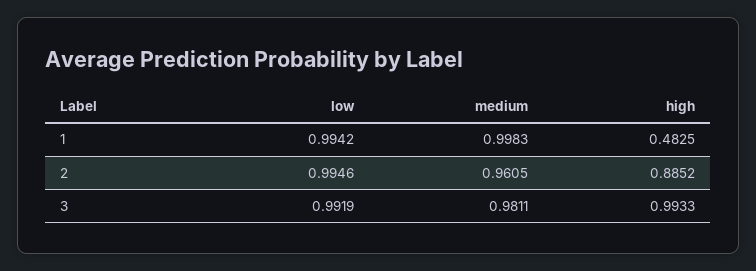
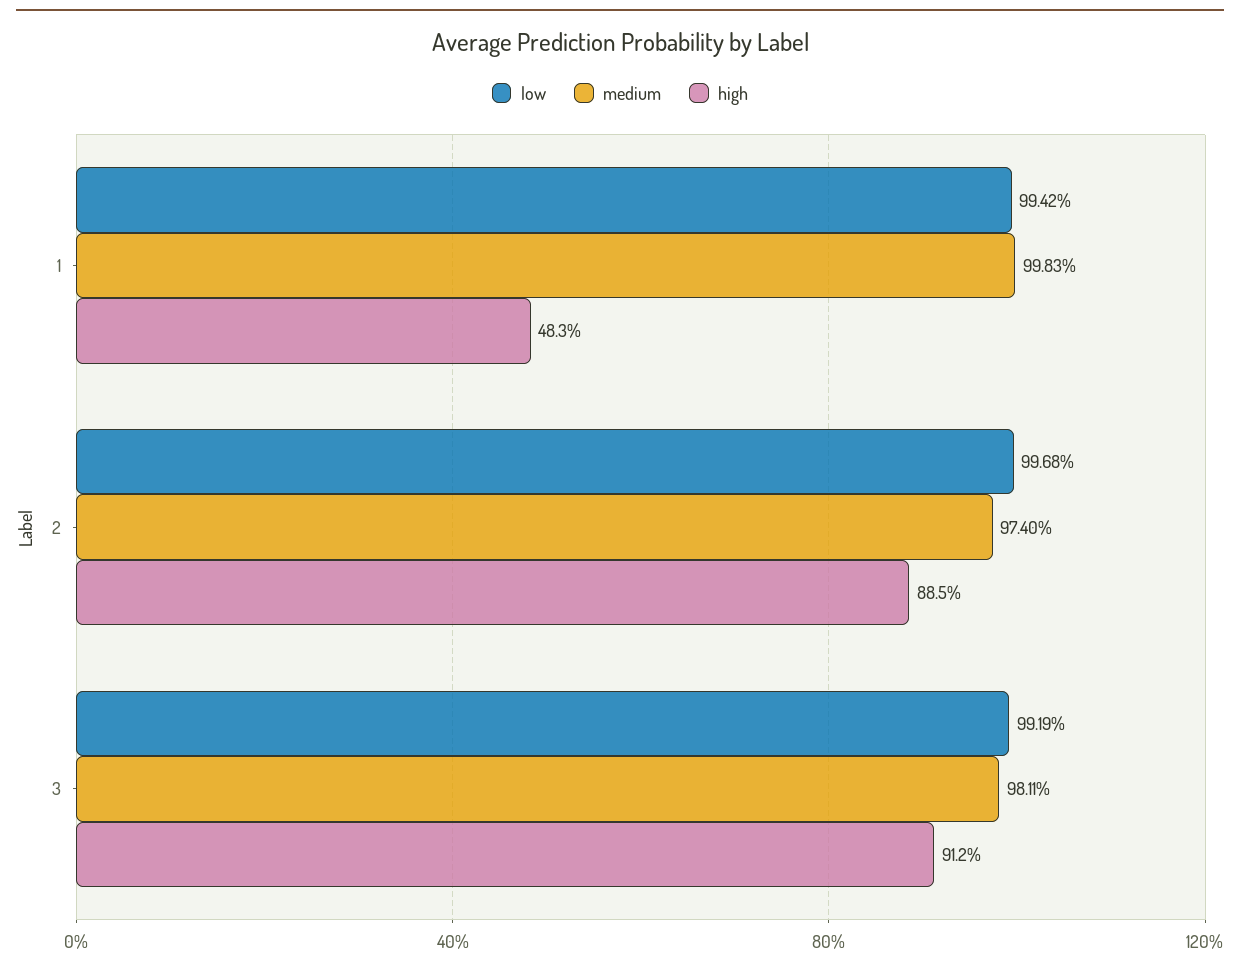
low, 2: 0.9946 -> 0.9968
medium, 2: 0.9605 -> 0.974
high, 3: 0.9933 -> 0.912

